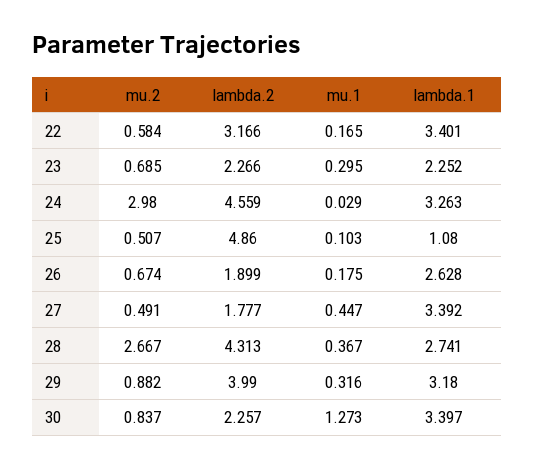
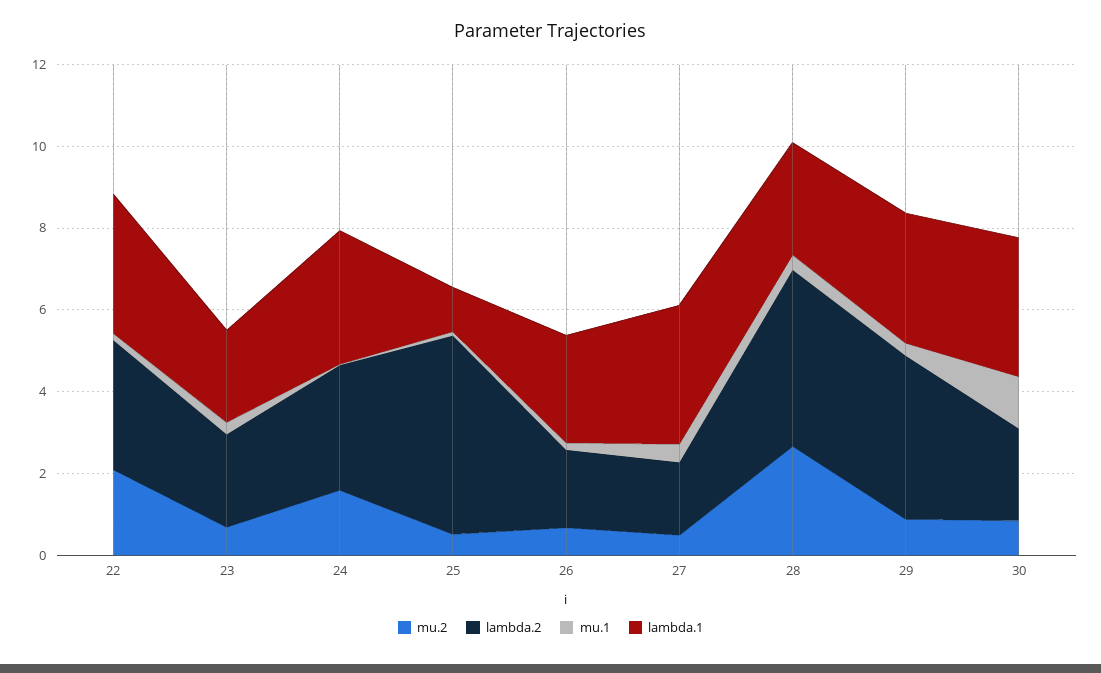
mu.2, 22: 0.584 -> 2
mu.2, 24: 2.98 -> 1.5
lambda.2, 24: 4.559 -> 3

